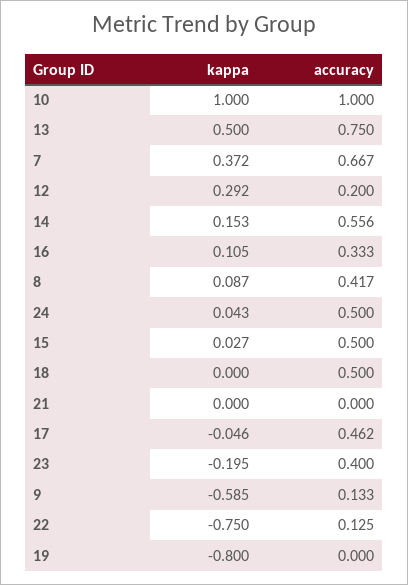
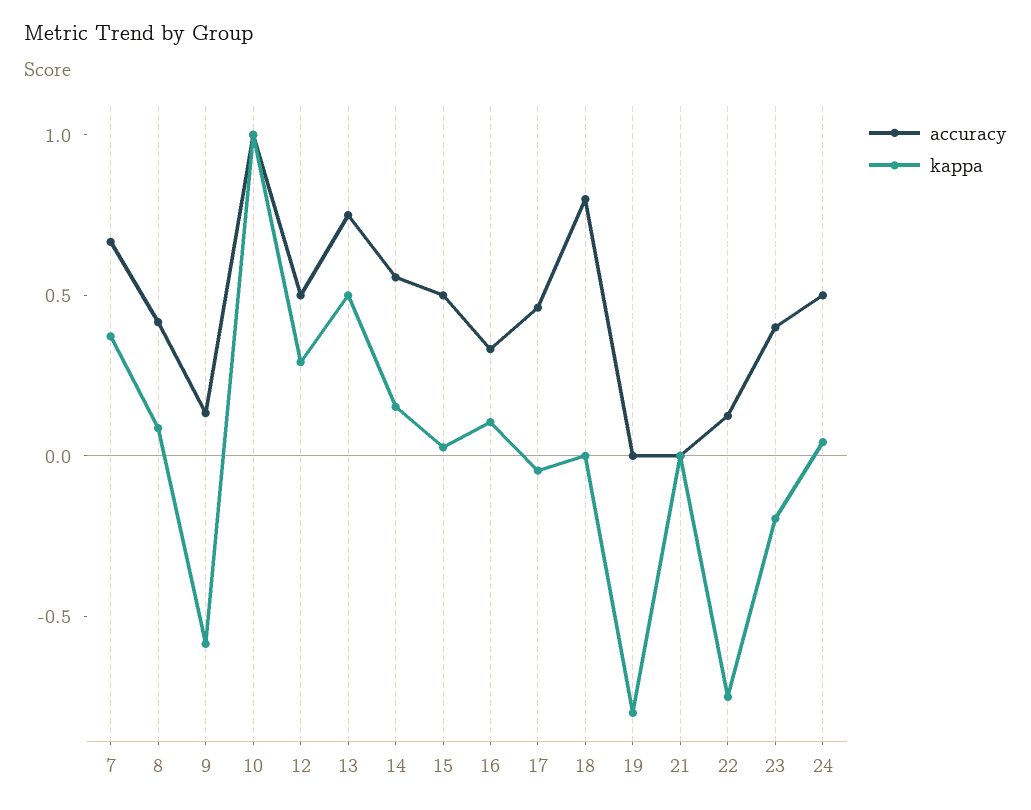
accuracy, 12: 0.2 -> 0.5
accuracy, 18: 0.5 -> 0.8

